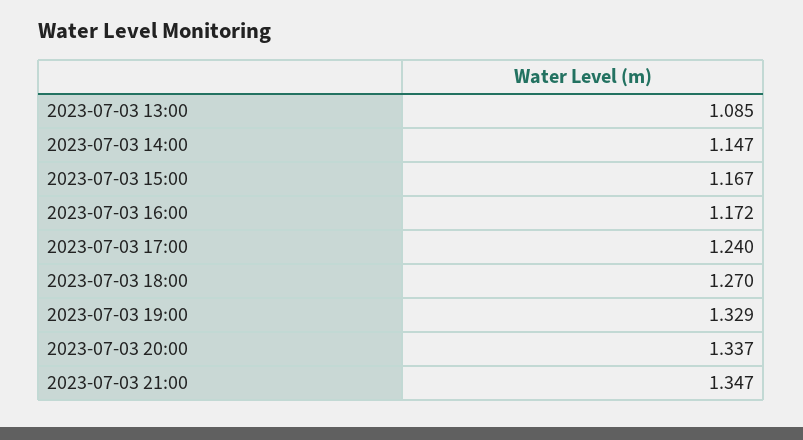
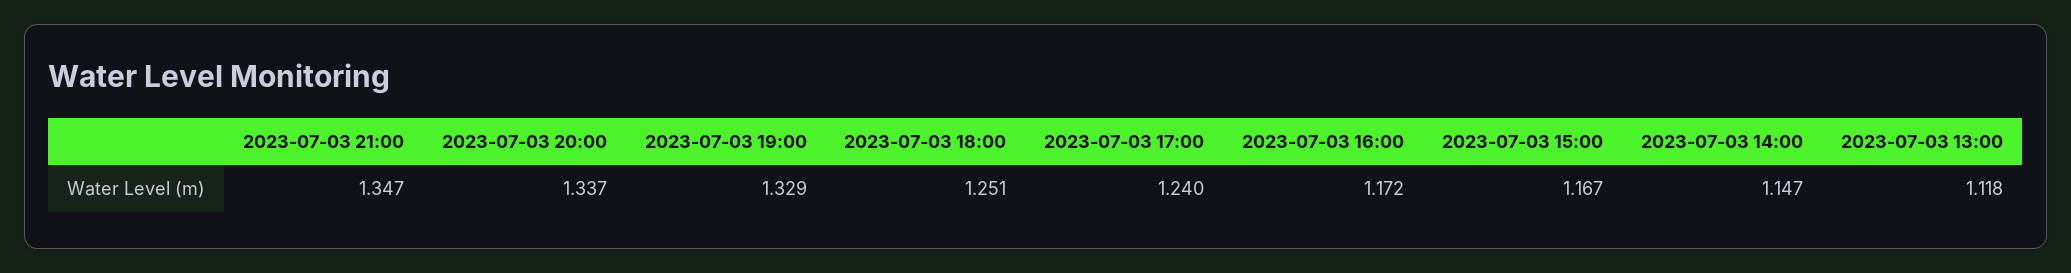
2023-07-03 13:00: 1.085 -> 1.118
2023-07-03 18:00: 1.27 -> 1.251

